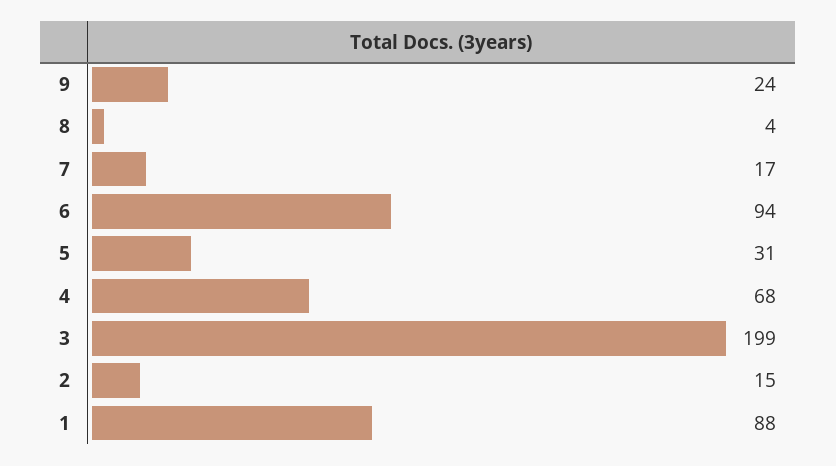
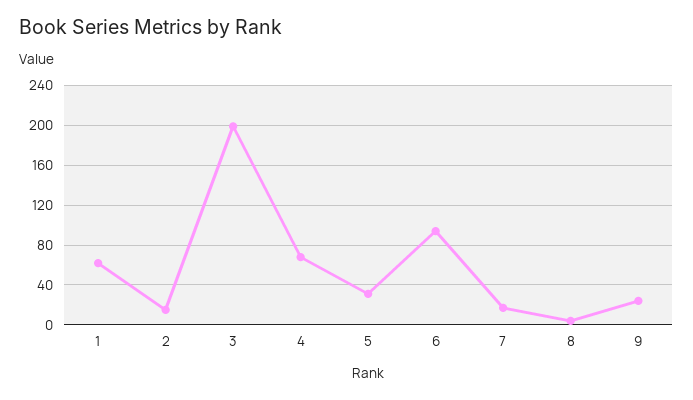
1: 88 -> 60

